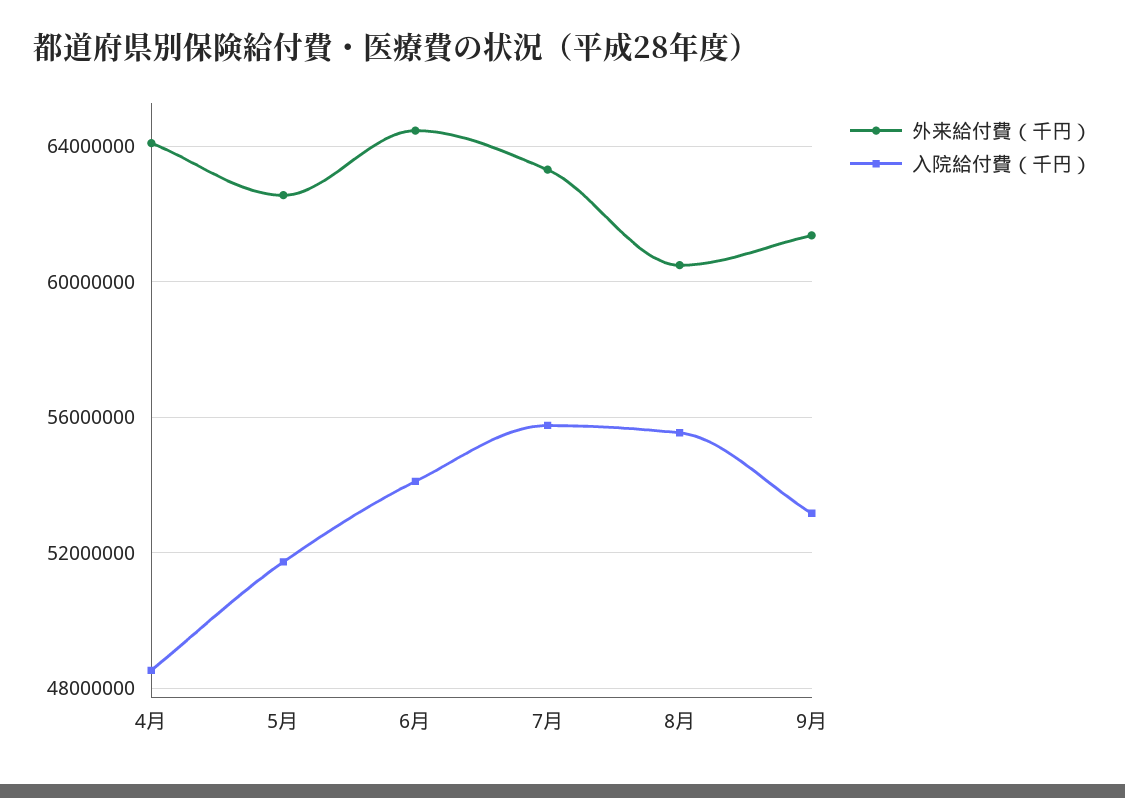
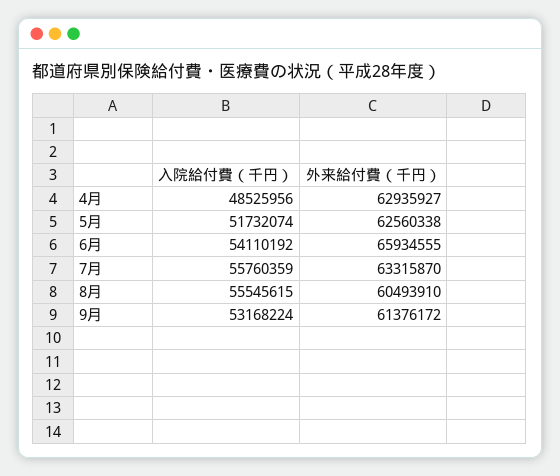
外来給付費（千円）, 4月: 64000000 -> 62935927
外来給付費（千円）, 6月: 64500000 -> 65934555

